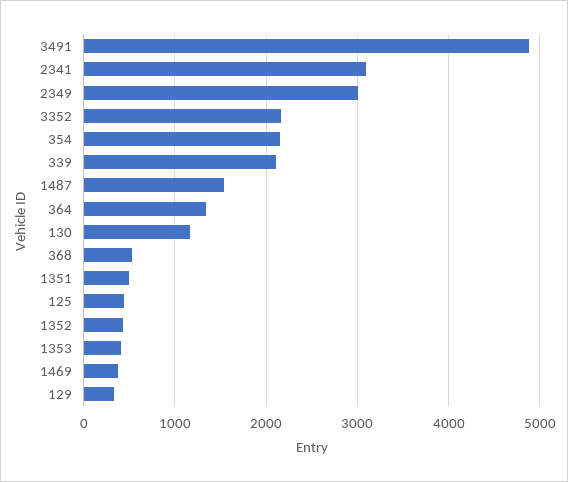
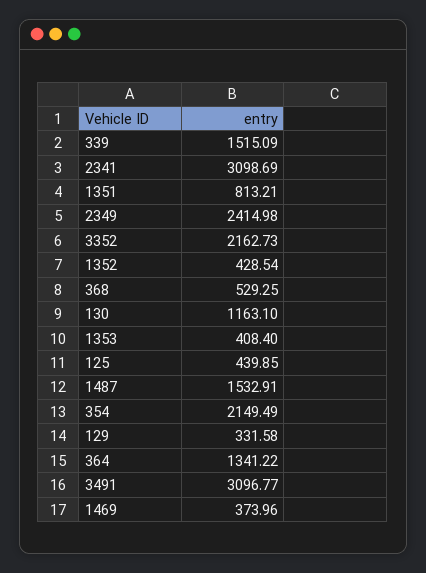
3491: 4900 -> 3096.77
2349: 3000 -> 2414.98
339: 2100 -> 1515.09
1351: 500 -> 813.21

